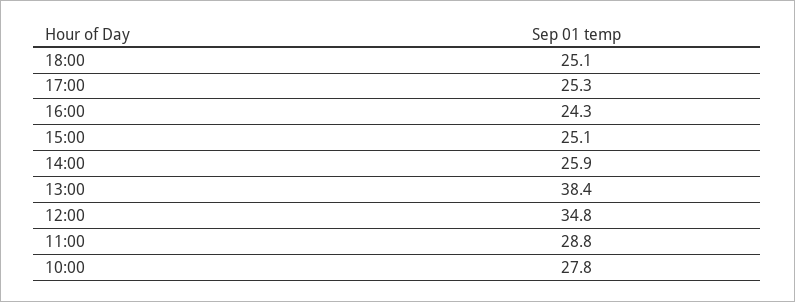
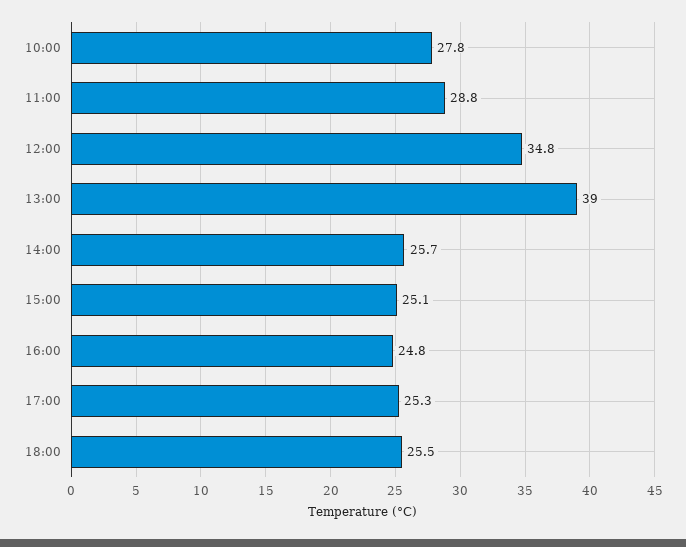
18:00: 25.1 -> 25.5
16:00: 24.3 -> 24.8
14:00: 25.9 -> 25.7
13:00: 38.4 -> 39

